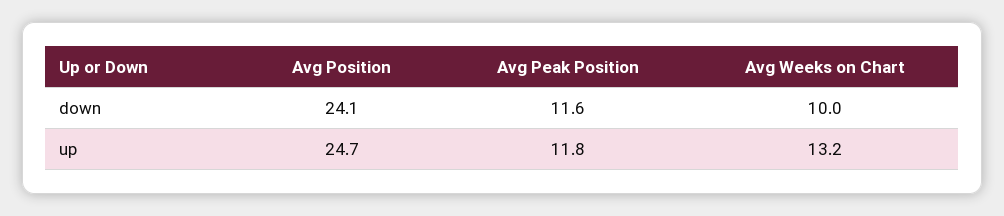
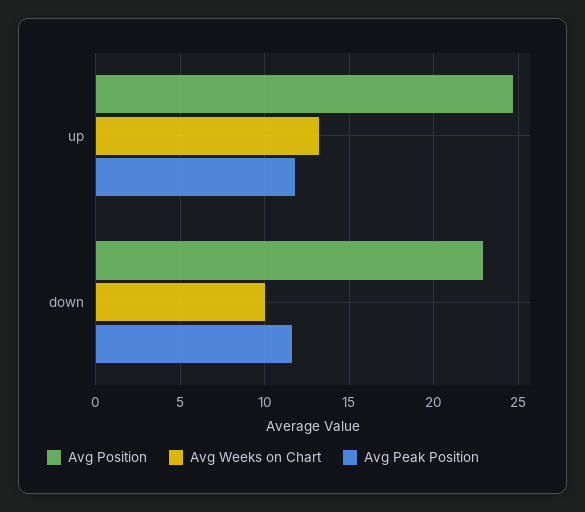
Avg Position, down: 24.1 -> 23

